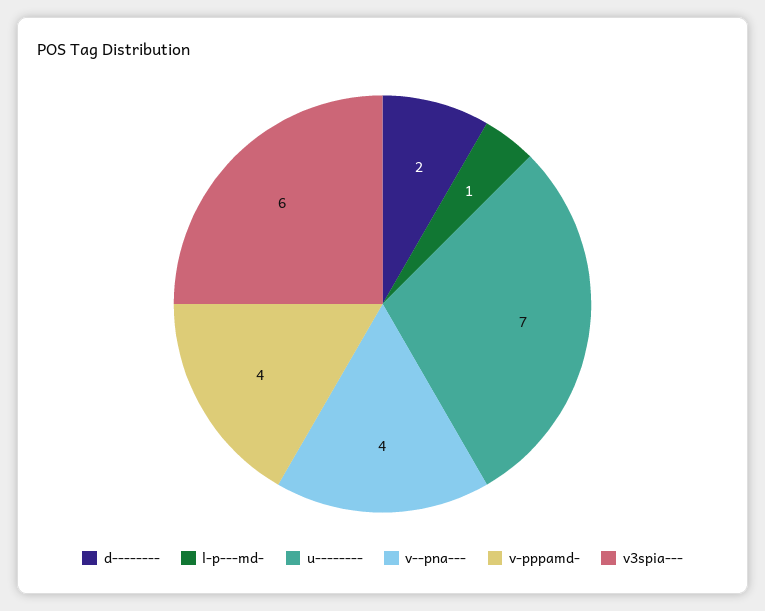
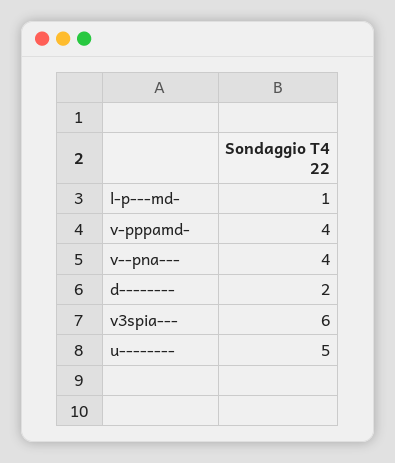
u--------: 7 -> 5

